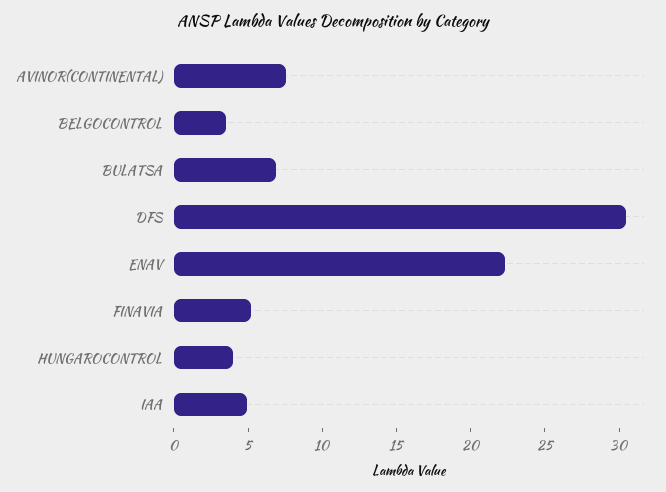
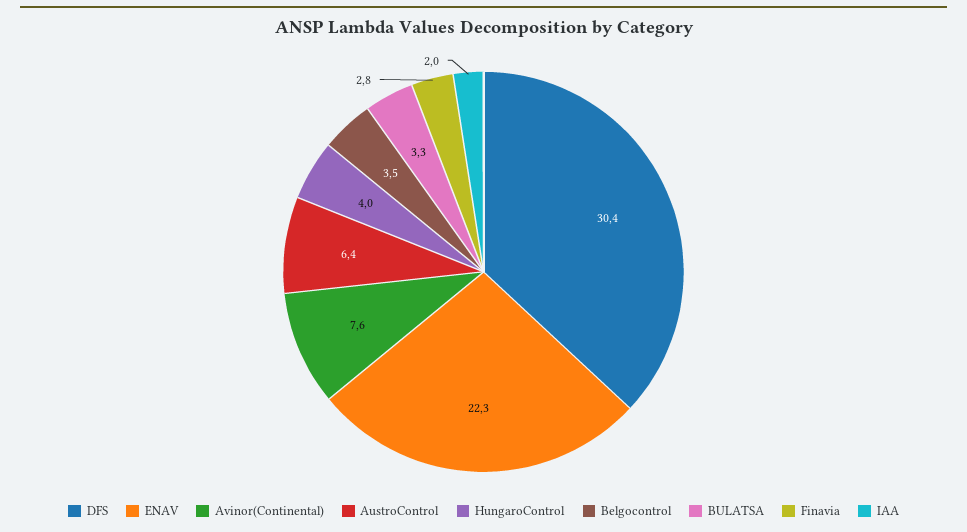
BULATSA: 7 -> 3.3
FINAVIA: 5 -> 2.8
IAA: 5 -> 2
AustroControl: none -> 6.4

